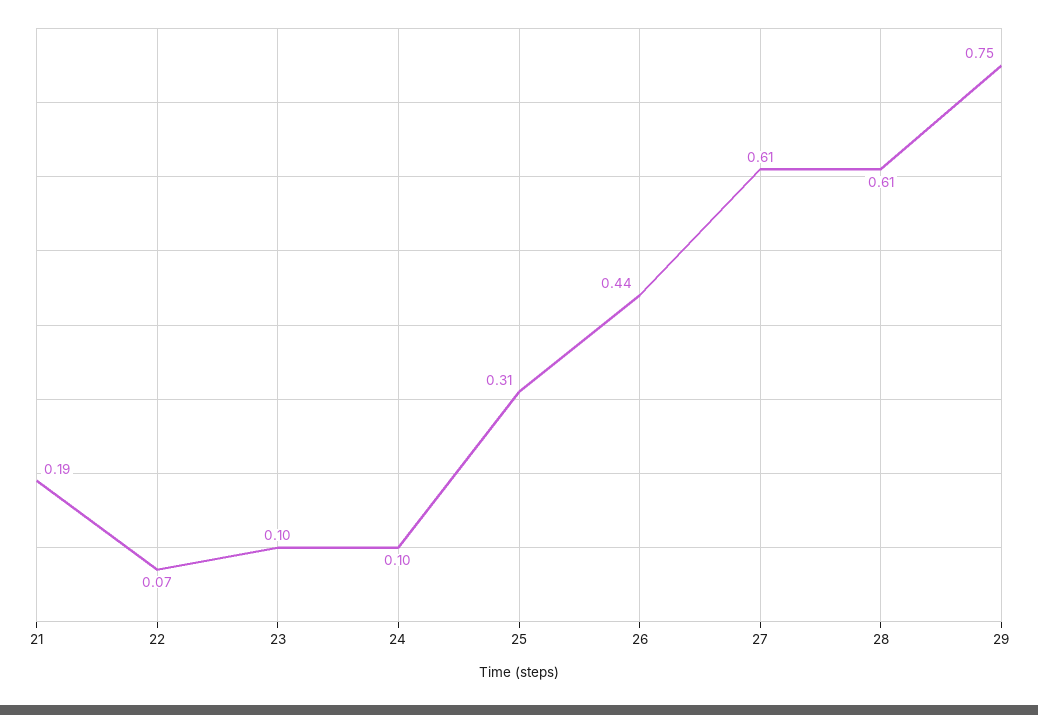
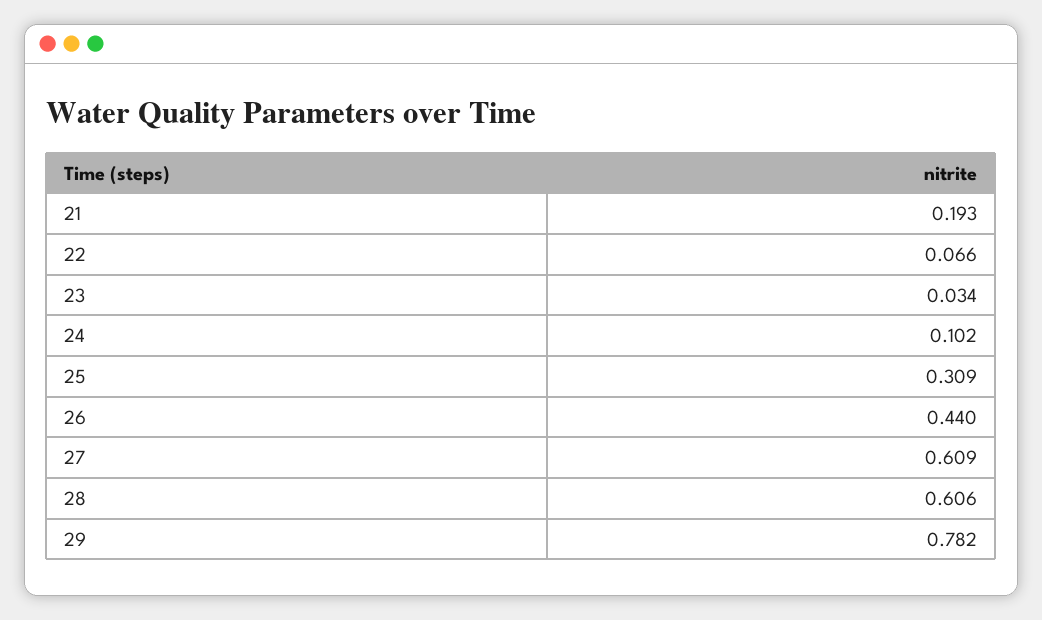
23: 0.1 -> 0.034
29: 0.75 -> 0.782

